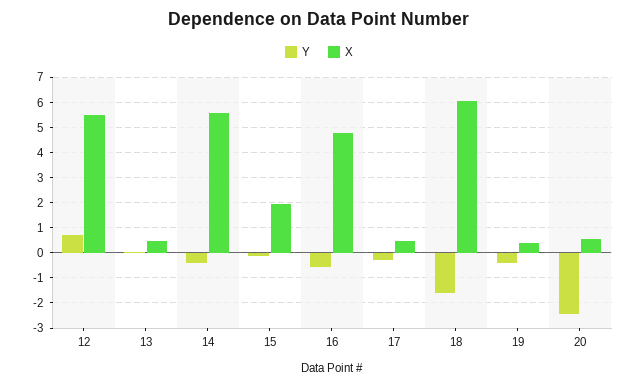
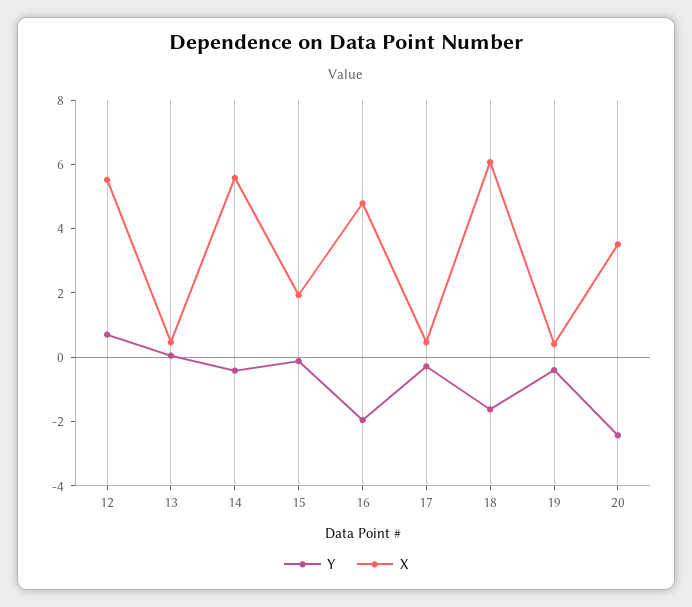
Y, 16: -0.5 -> -2
X, 20: 0.5 -> 3.5

